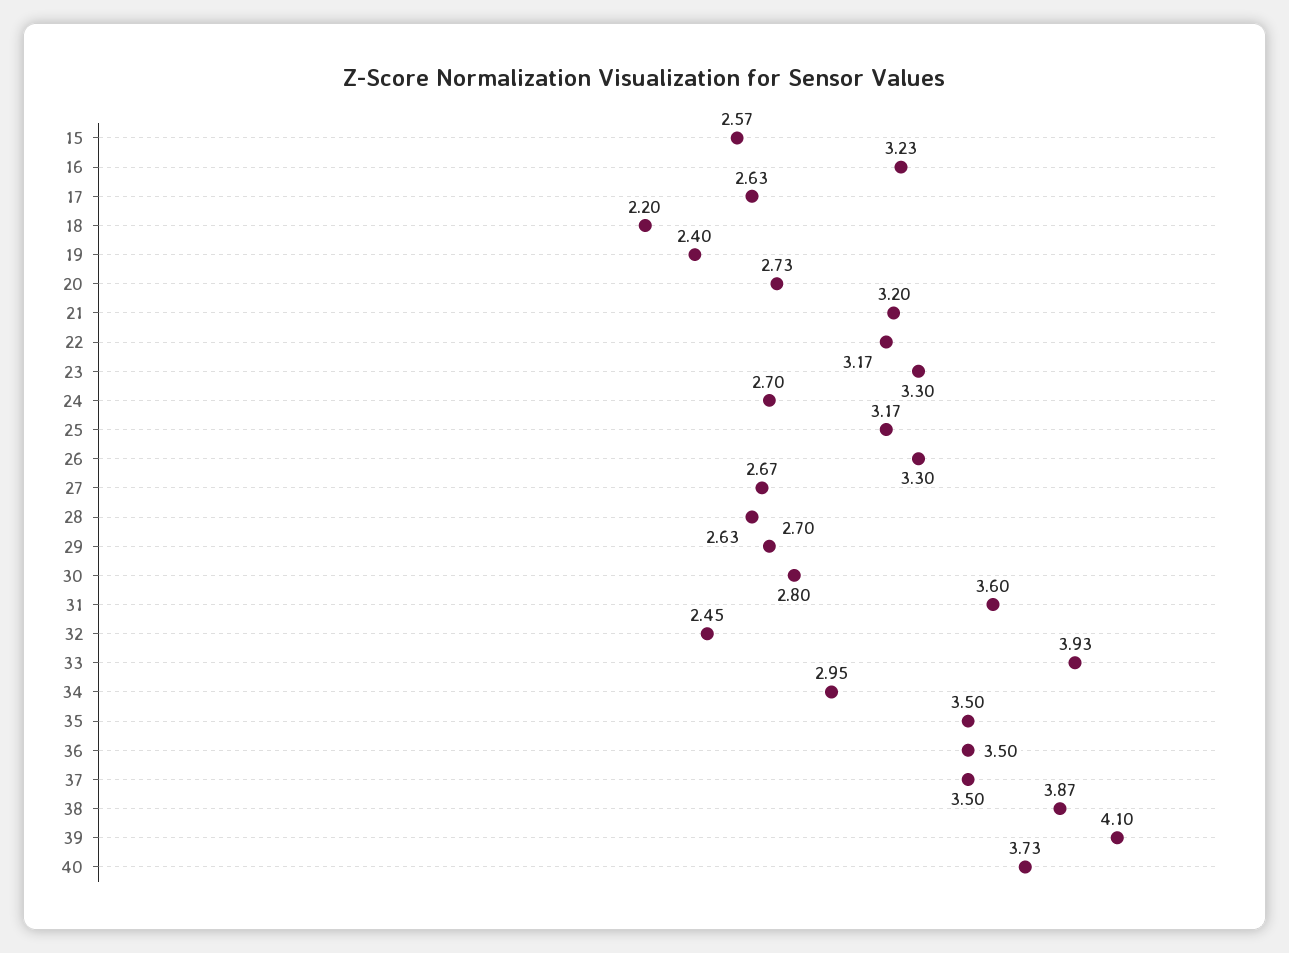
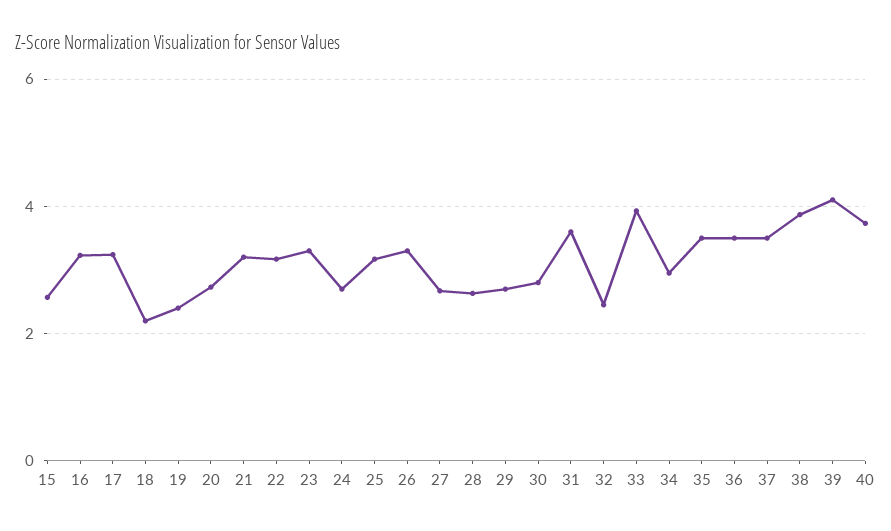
17: 2.63 -> 3.2

